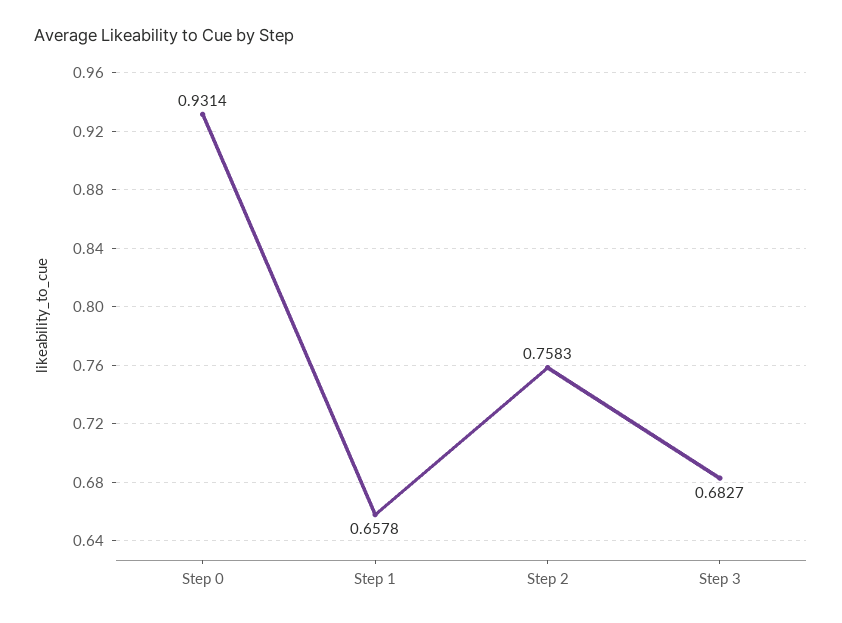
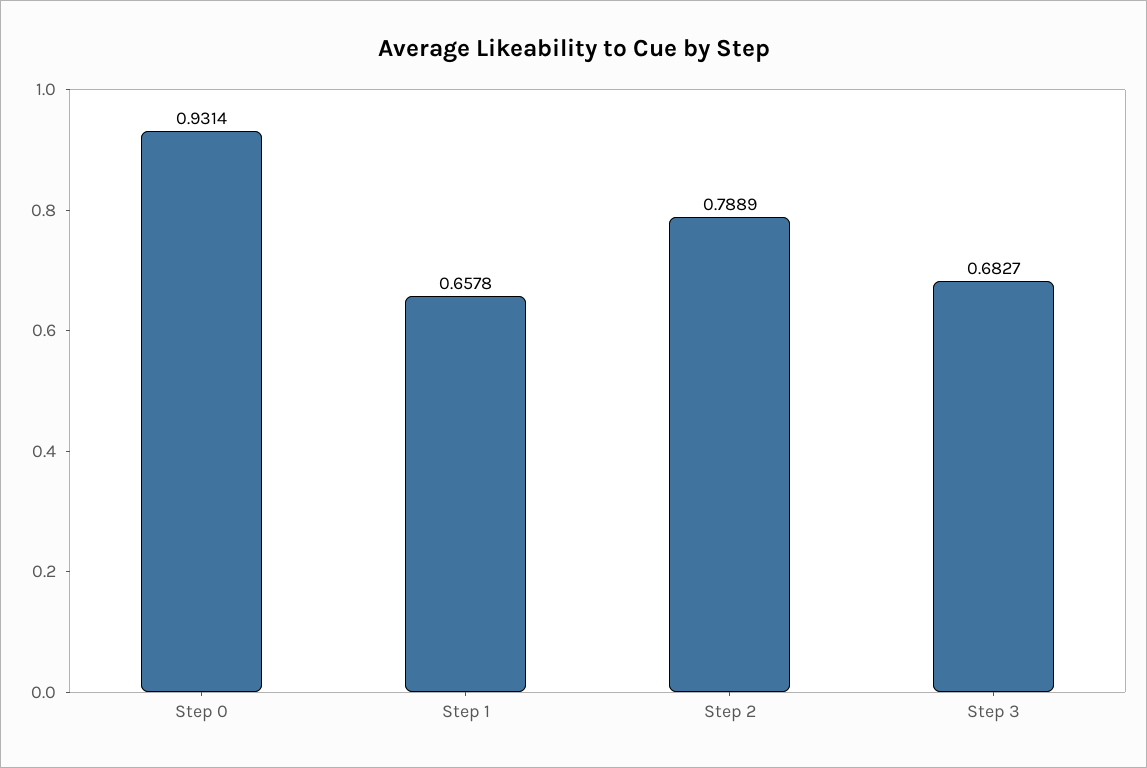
Step 2: 0.7583 -> 0.7889

